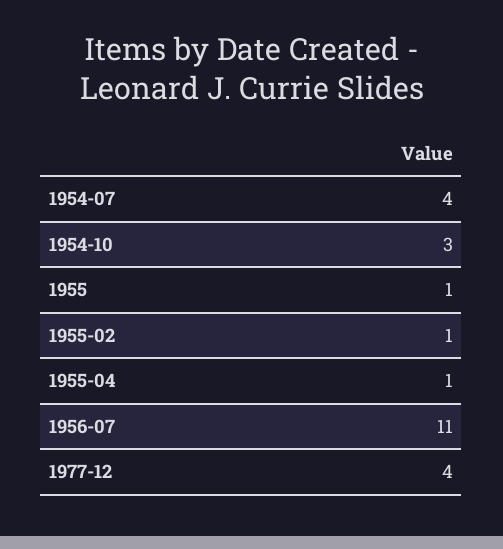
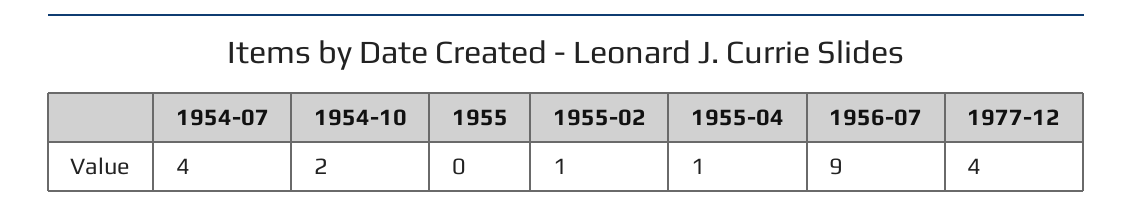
1954-10: 3 -> 2
1955: 1 -> 0
1956-07: 11 -> 9

